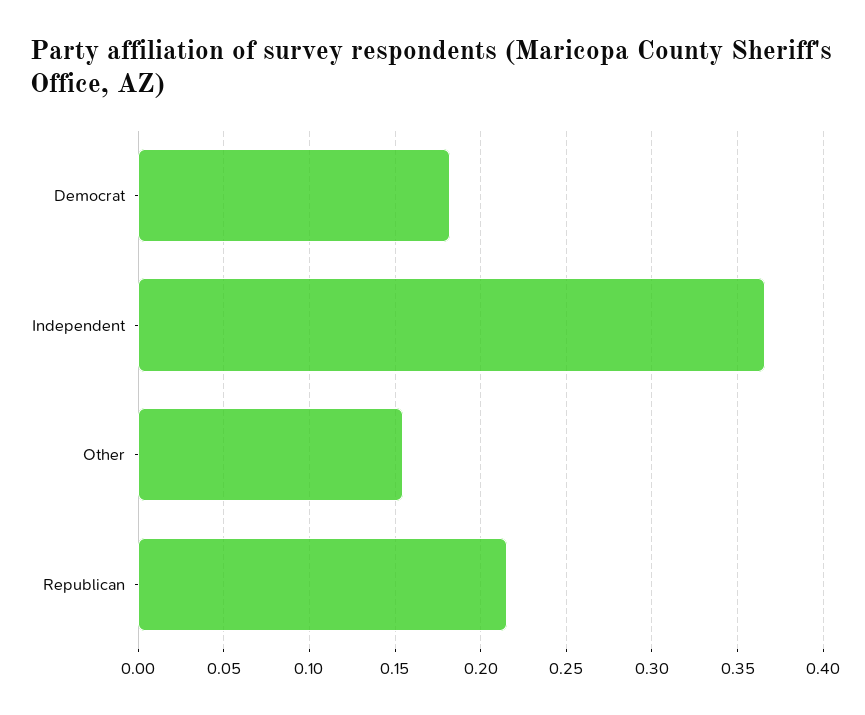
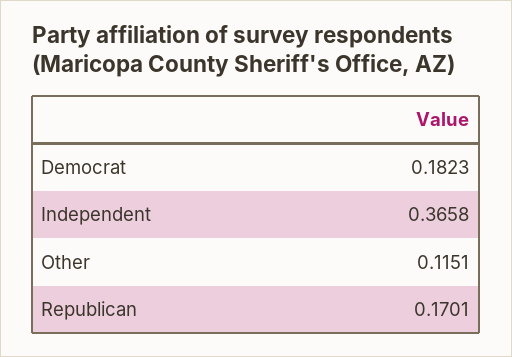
Other: 0.155 -> 0.1151
Republican: 0.215 -> 0.1701

